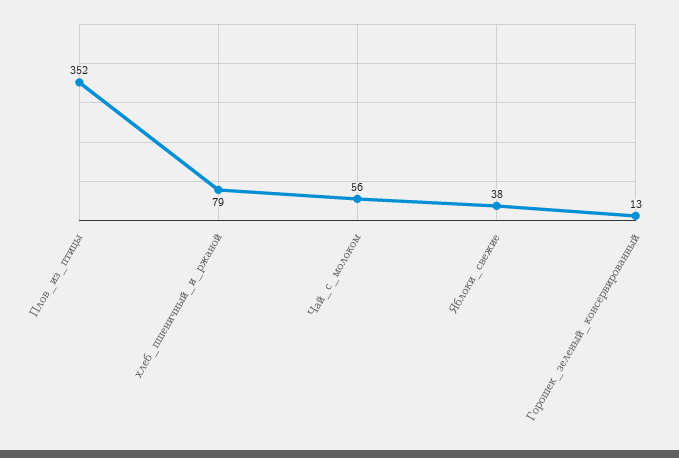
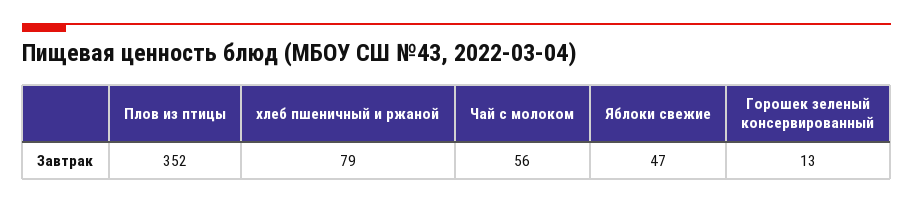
Яблоки_свежие: 38 -> 47

